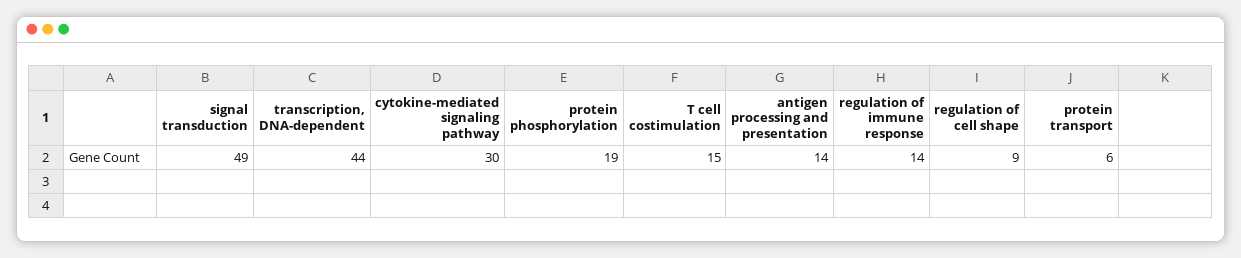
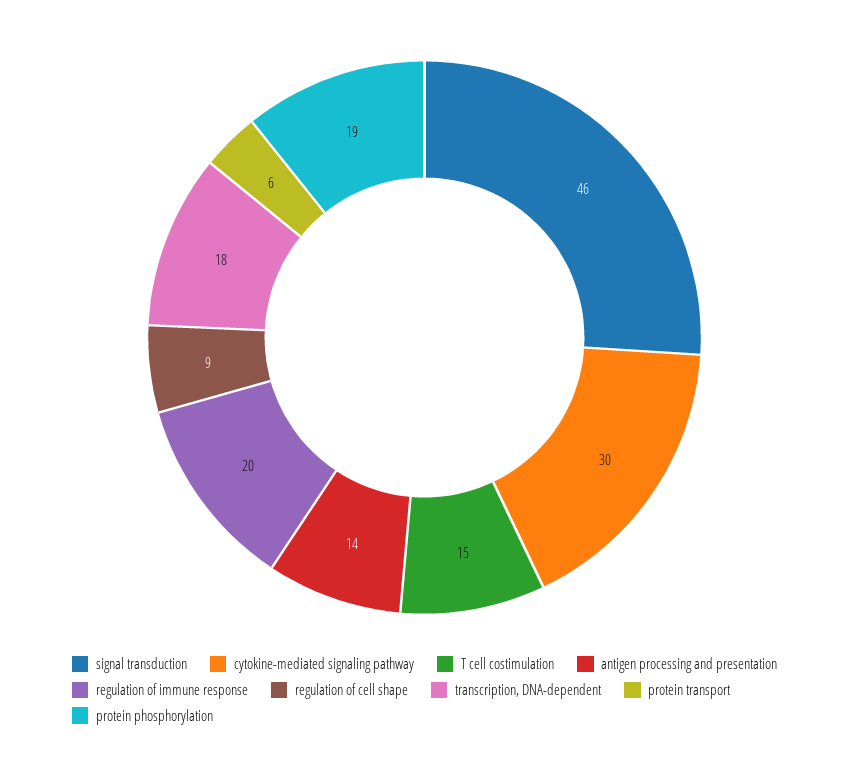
signal transduction: 49 -> 46
transcription, DNA-dependent: 44 -> 18
regulation of immune response: 14 -> 20

